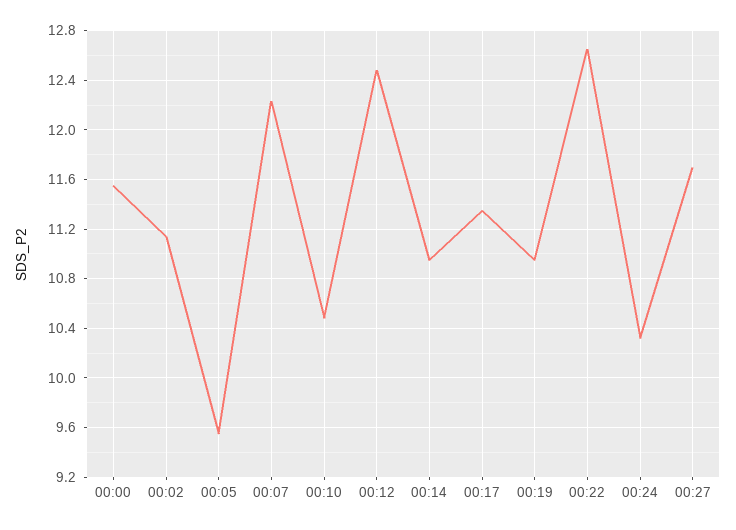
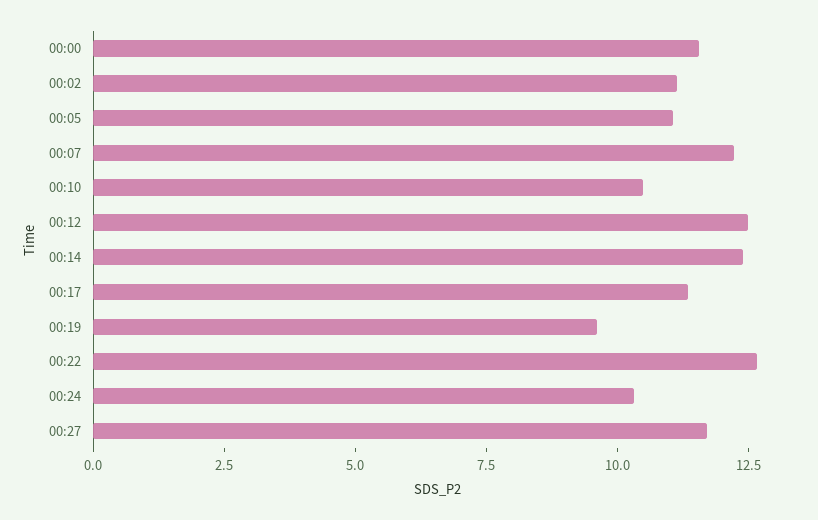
00:05: 9.55 -> 11
00:14: 10.95 -> 12.5
00:19: 10.95 -> 9.5

